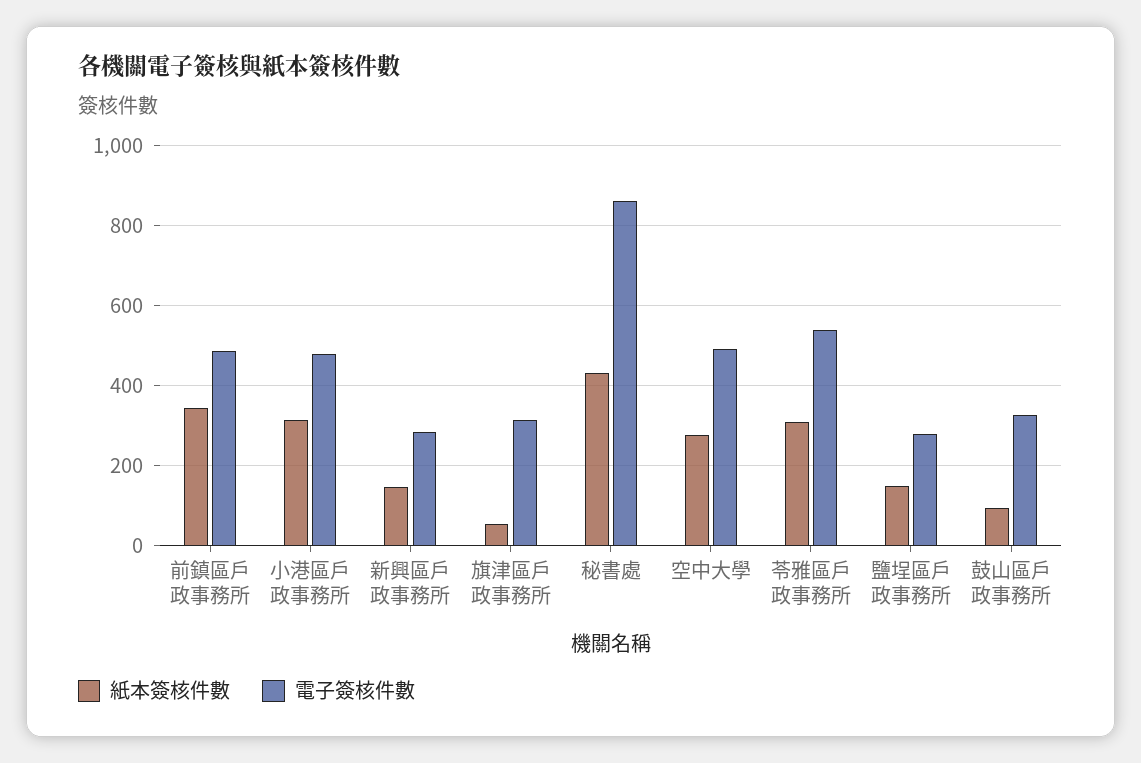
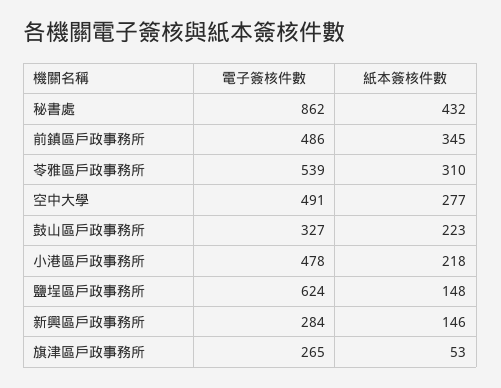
紙本簽核件數, 小港區戶政事務所: 320 -> 218
電子簽核件數, 旗津區戶政事務所: 320 -> 265
電子簽核件數, 鹽埕區戶政事務所: 280 -> 624
紙本簽核件數, 鼓山區戶政事務所: 100 -> 223

